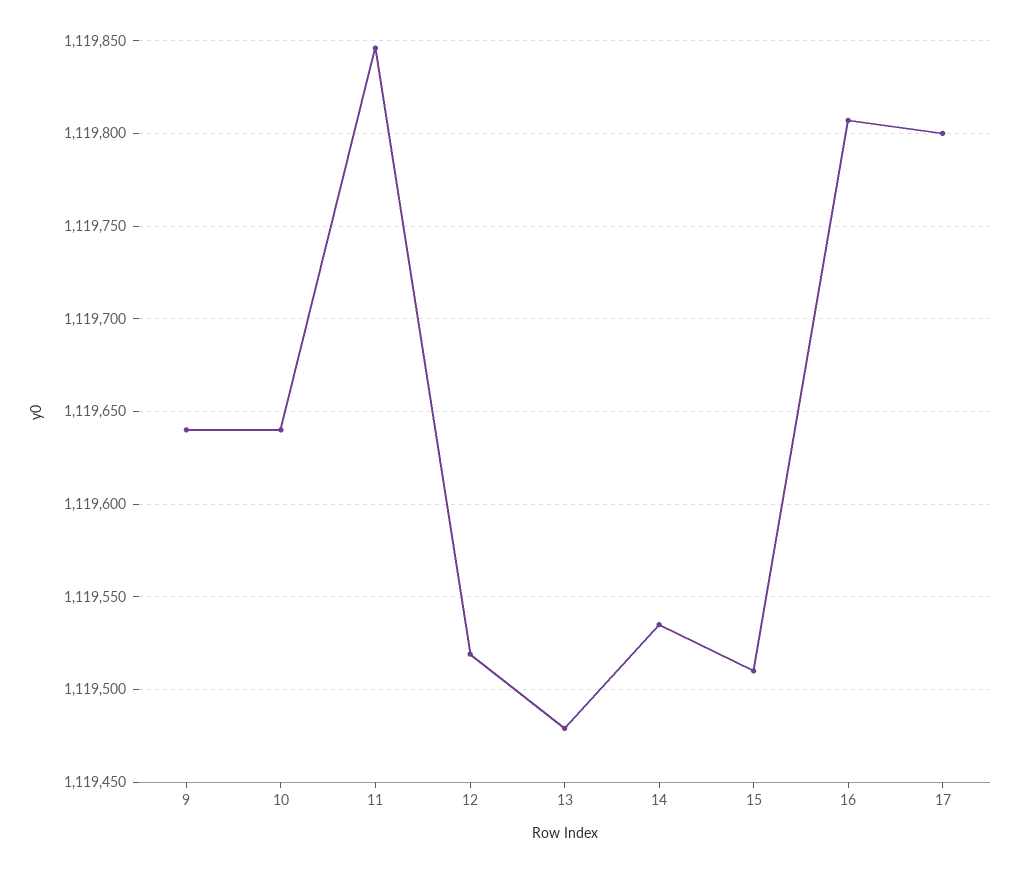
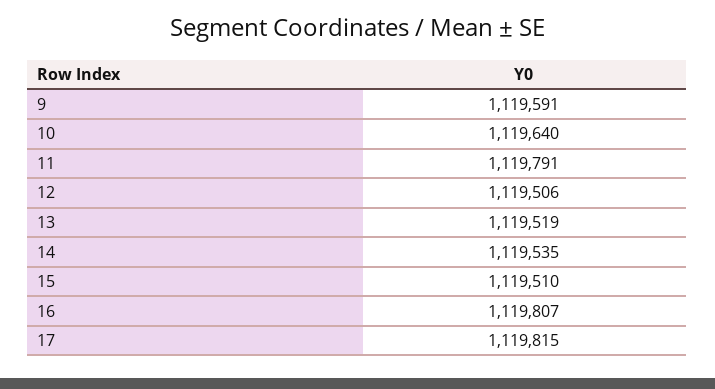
9: 1119640 -> 1119591
11: 1119845 -> 1119791
12: 1119520 -> 1119506
13: 1119480 -> 1119519
17: 1119800 -> 1119815

